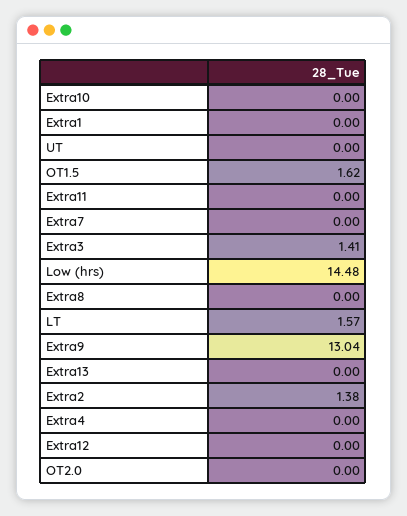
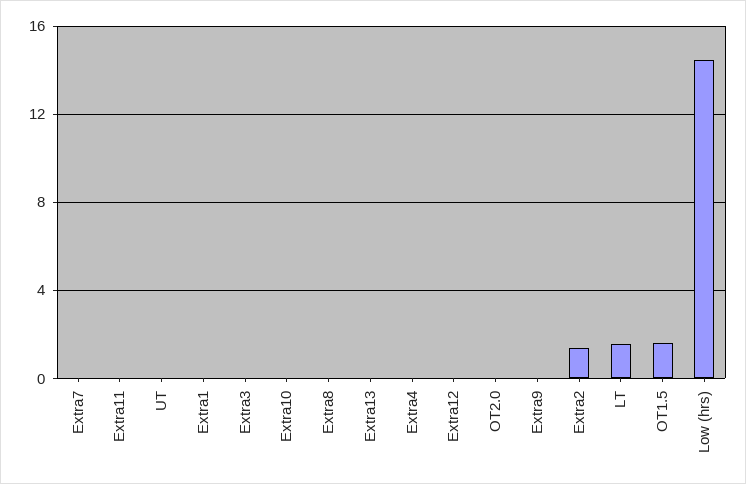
Extra3: 1.41 -> 0
Extra9: 13.04 -> 0

